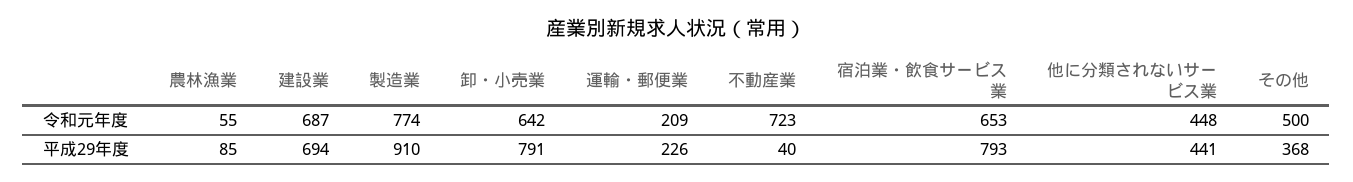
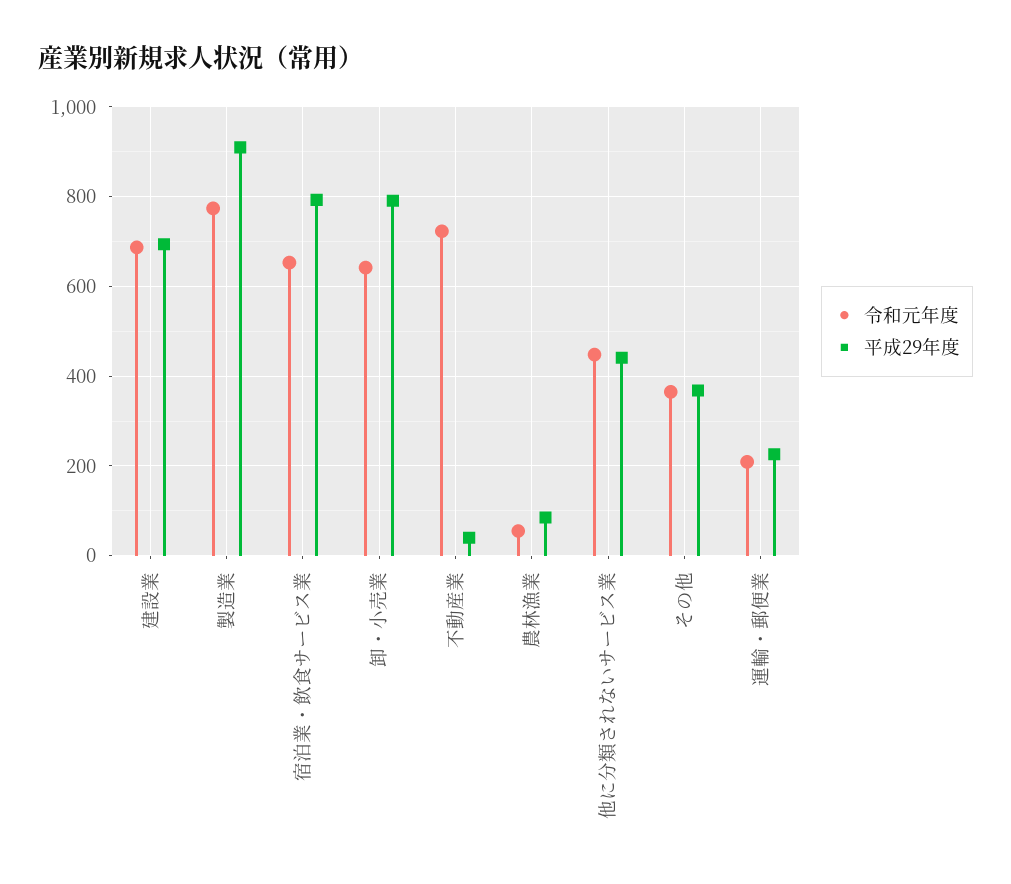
令和元年度, その他: 500 -> 360

